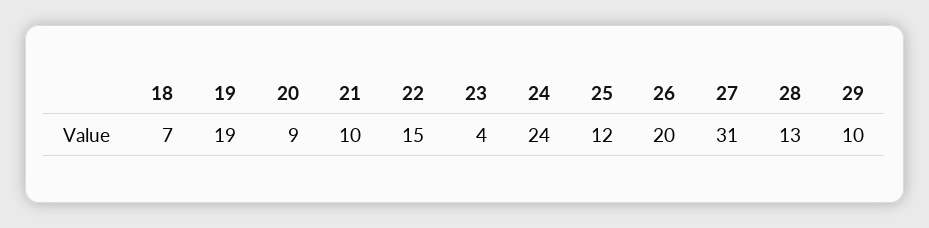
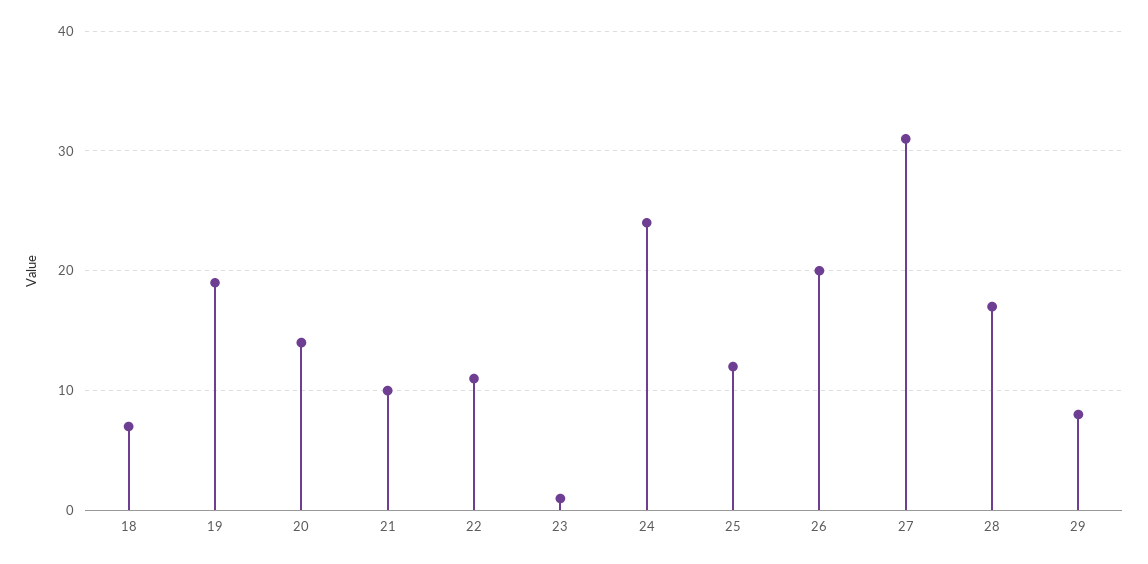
20: 9 -> 14
22: 15 -> 11
23: 4 -> 1
28: 13 -> 17
29: 10 -> 8

